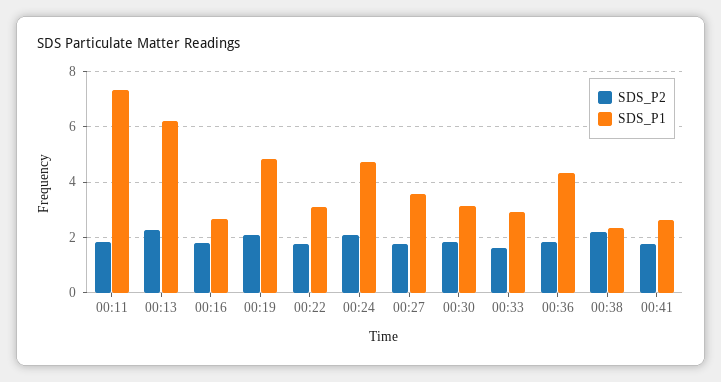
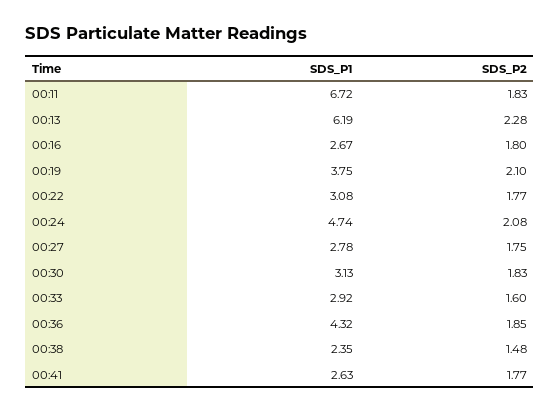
SDS_P1, 00:11: 7.25 -> 6.72
SDS_P1, 00:19: 4.75 -> 3.75
SDS_P1, 00:27: 3.5 -> 2.78
SDS_P2, 00:38: 2.25 -> 1.48

